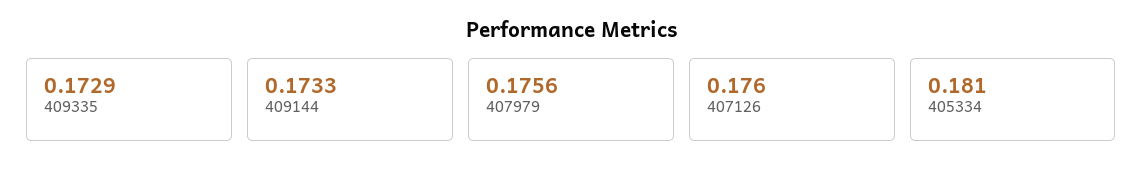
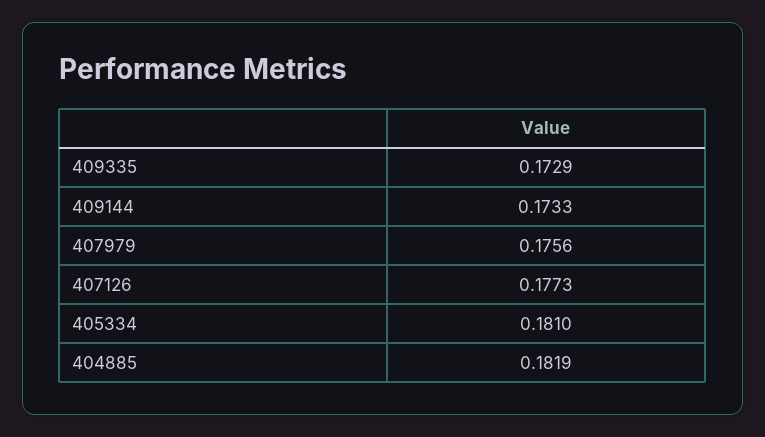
407126: 0.176 -> 0.1773
404885: none -> 0.1819

